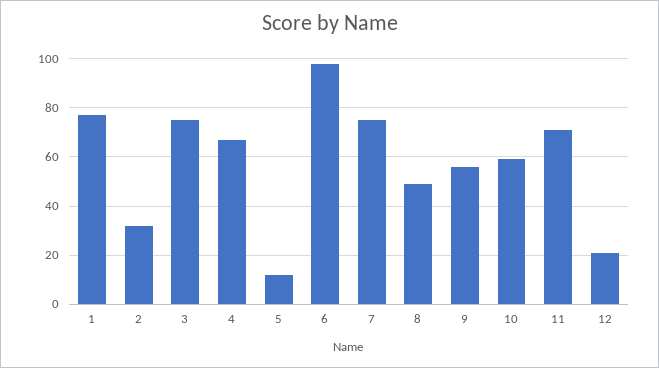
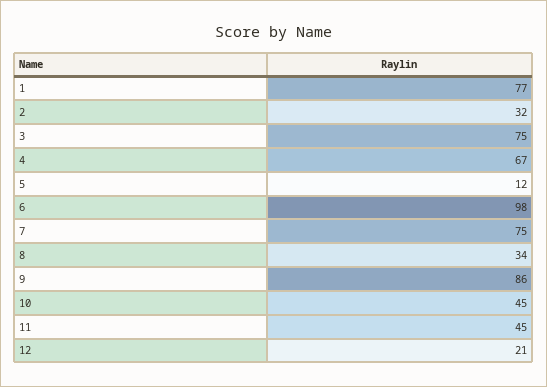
8: 50 -> 34
9: 55 -> 86
10: 60 -> 45
11: 70 -> 45

